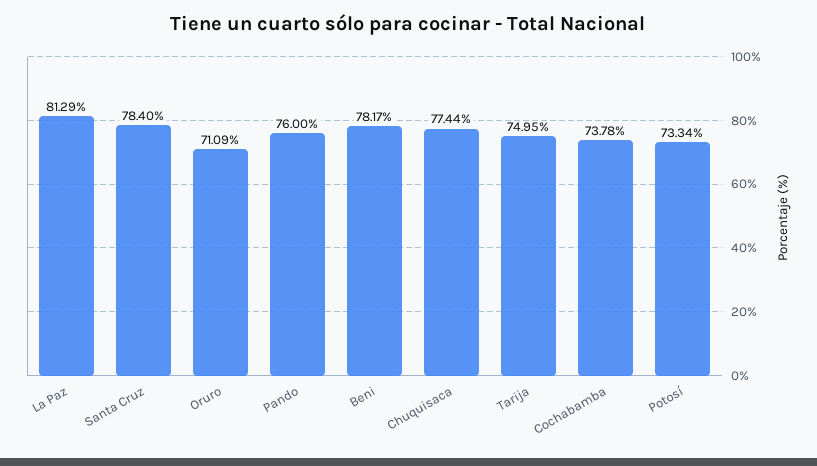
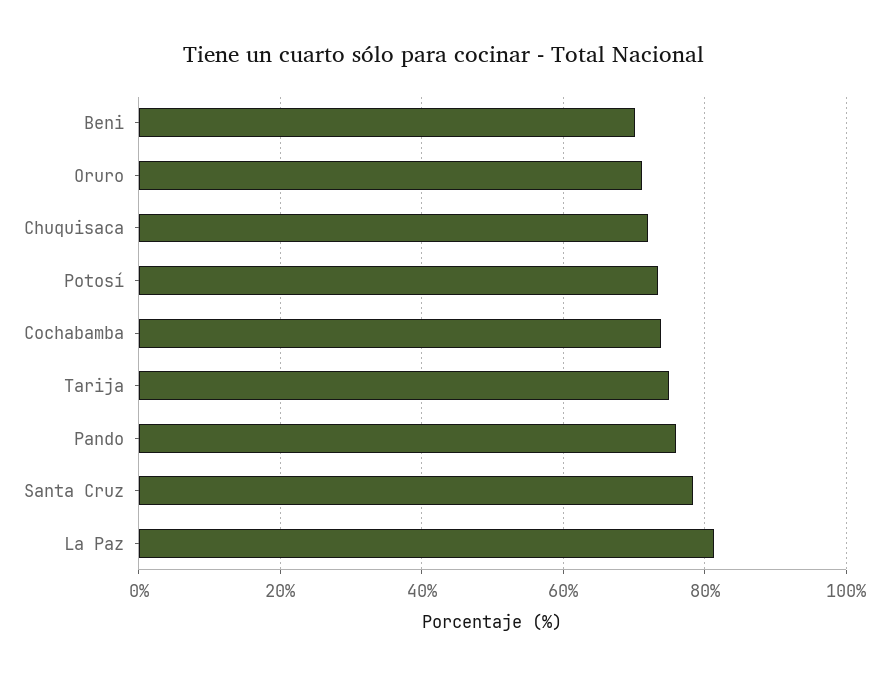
Beni: 78.17 -> 70
Chuquisaca: 77.44 -> 72

